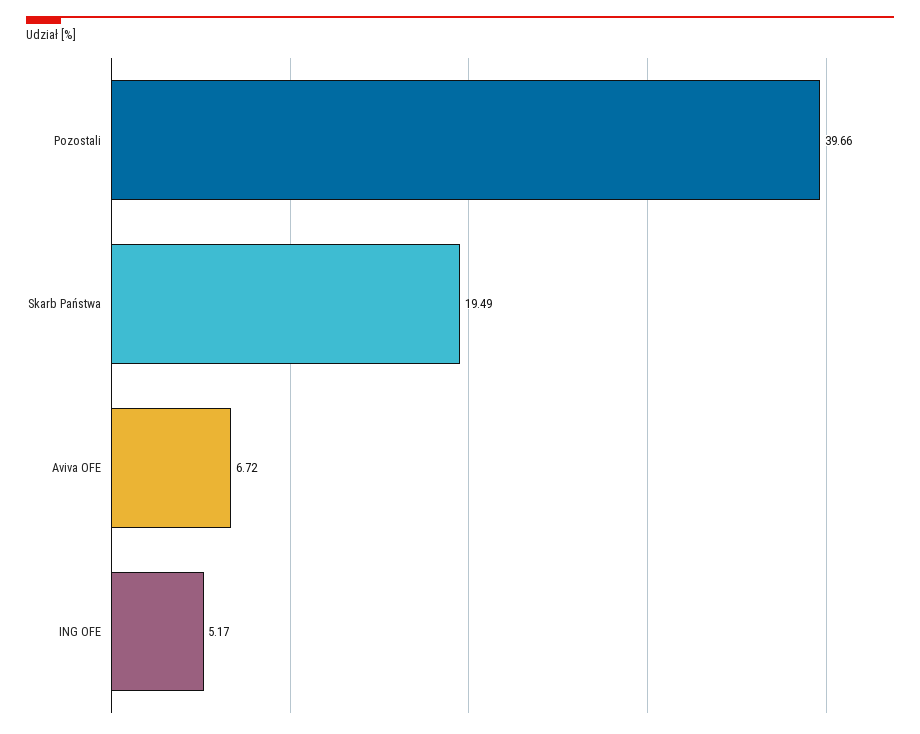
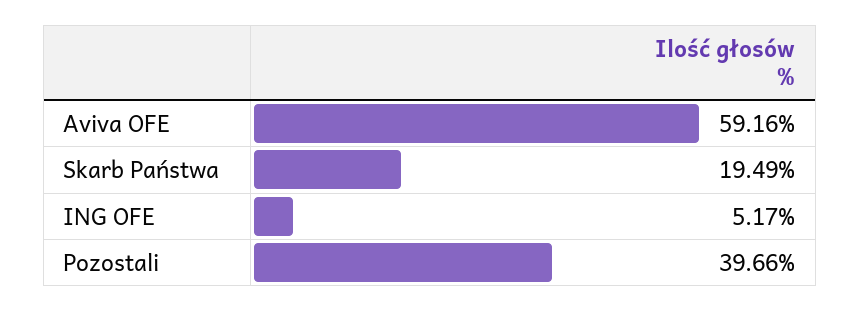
Aviva OFE: 6.72 -> 59.16

